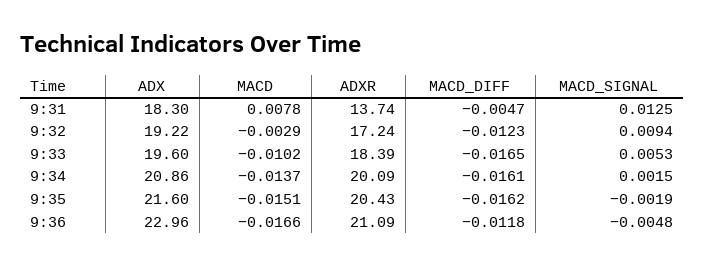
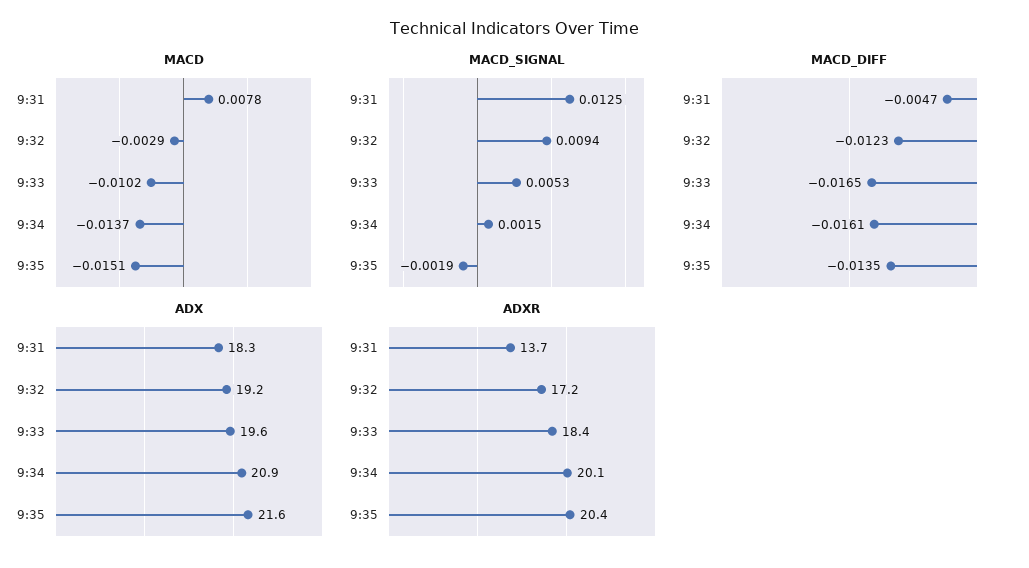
MACD_DIFF, 9:35: -0.0162 -> -0.0135
ADX, 9:36: 22.96 -> none
MACD, 9:36: -0.0166 -> none
ADXR, 9:36: 21.09 -> none
MACD_DIFF, 9:36: -0.0118 -> none
MACD_SIGNAL, 9:36: -0.0048 -> none

